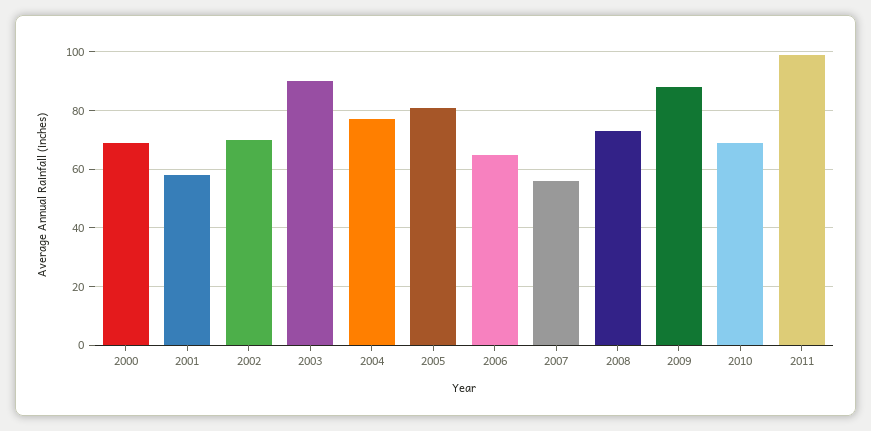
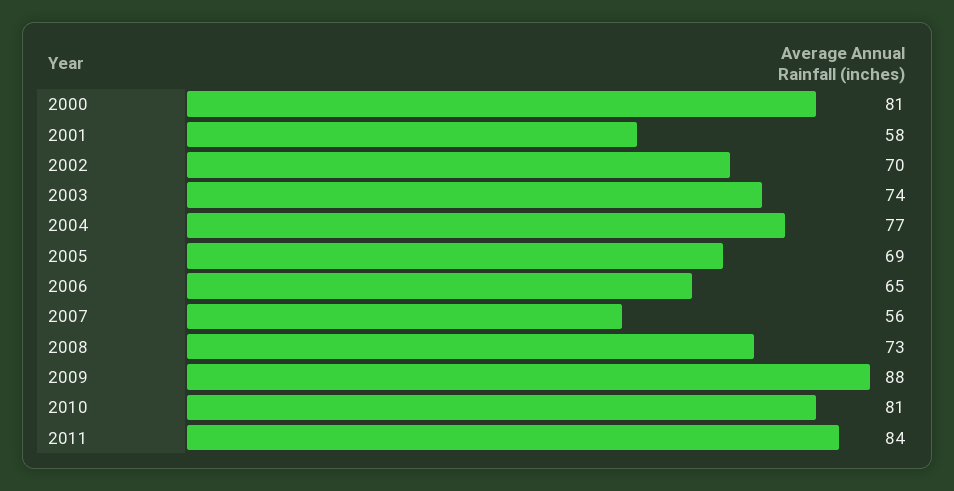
2000: 70 -> 81
2003: 90 -> 74
2005: 80 -> 69
2010: 70 -> 81
2011: 100 -> 84

